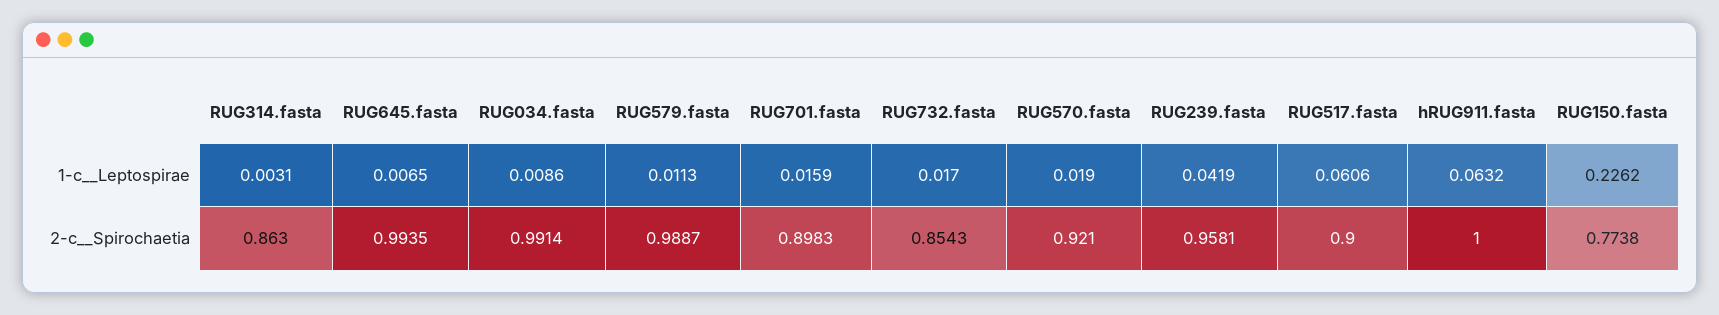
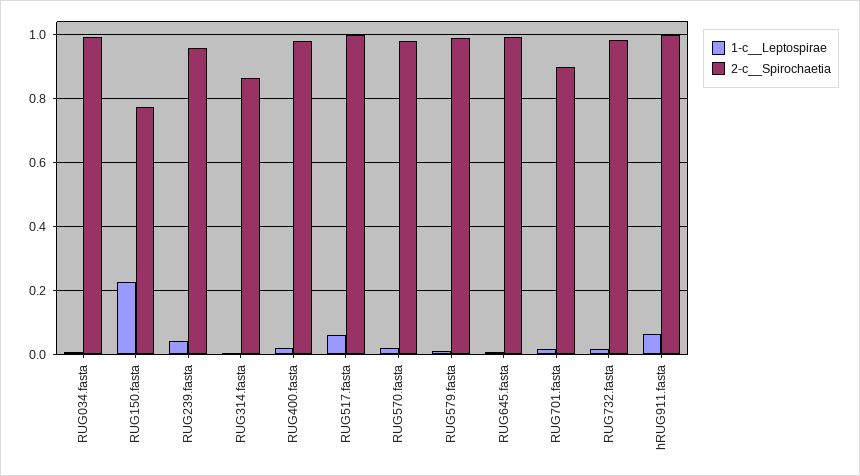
2-c__Spirochaetia, RUG732.fasta: 0.8543 -> 0.98
2-c__Spirochaetia, RUG570.fasta: 0.921 -> 0.98
2-c__Spirochaetia, RUG517.fasta: 0.9 -> 1
1-c__Leptospirae, RUG400.fasta: none -> 0.02
2-c__Spirochaetia, RUG400.fasta: none -> 0.98

